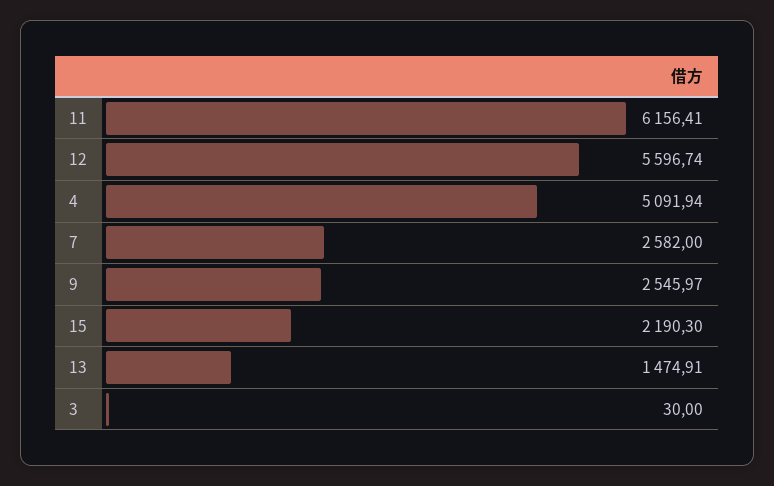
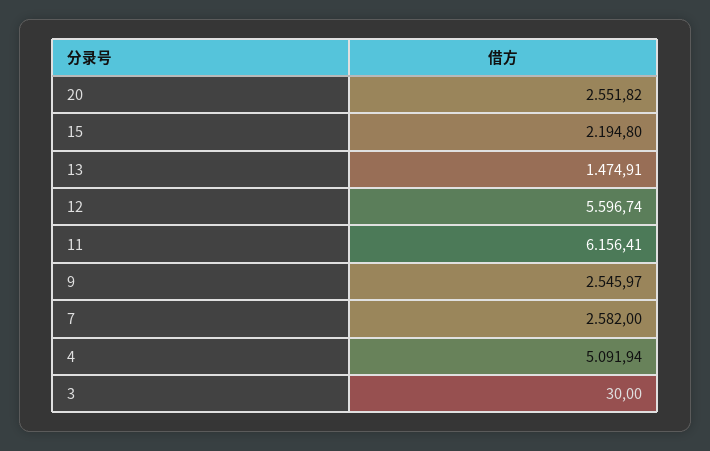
15: 2190.3 -> 2194.8
20: none -> 2551.82

